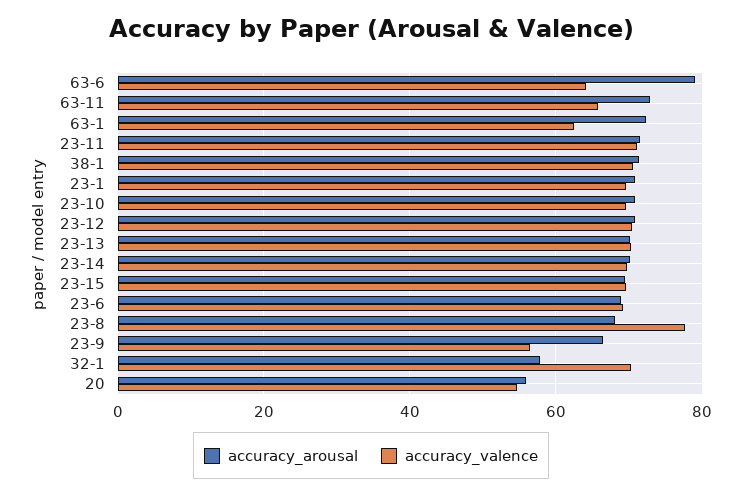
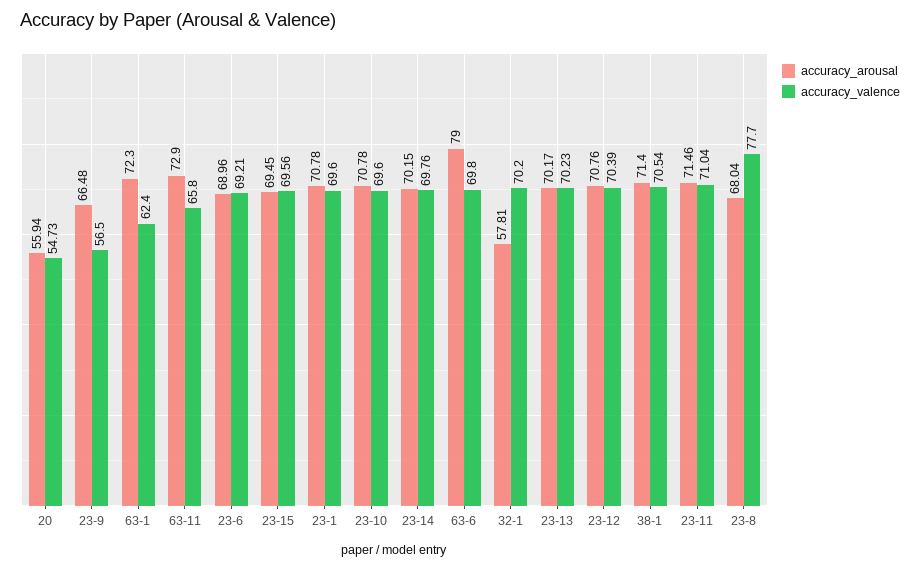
accuracy_valence, 63-6: 64 -> 69.8

